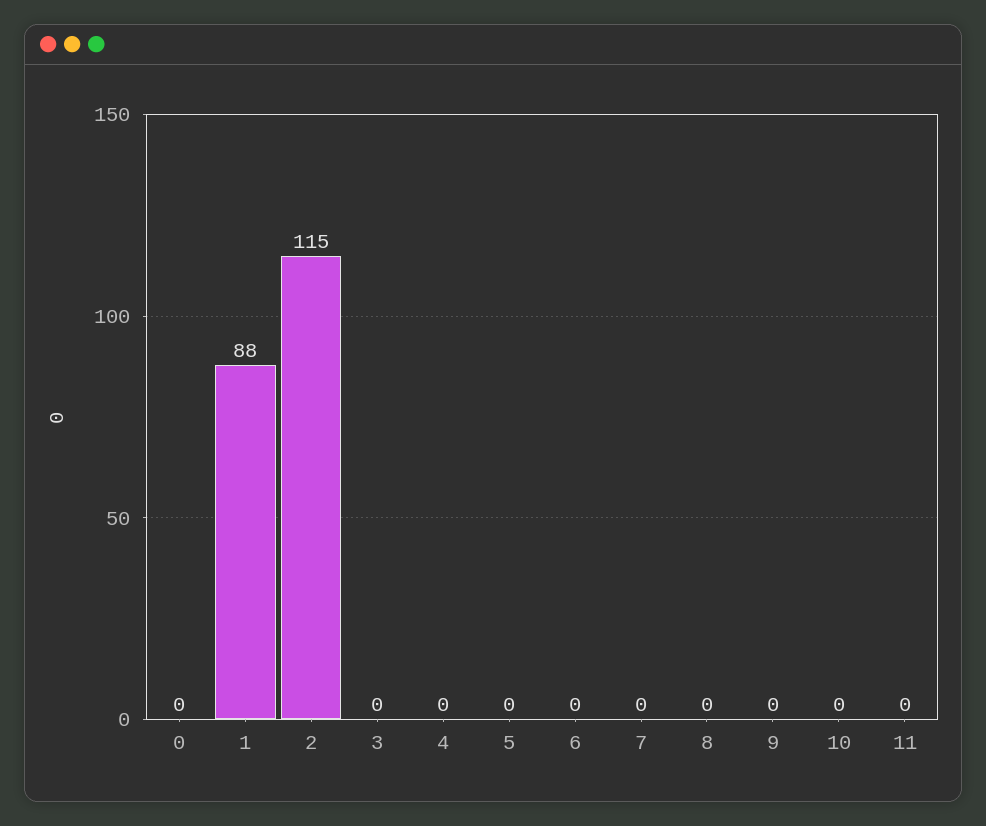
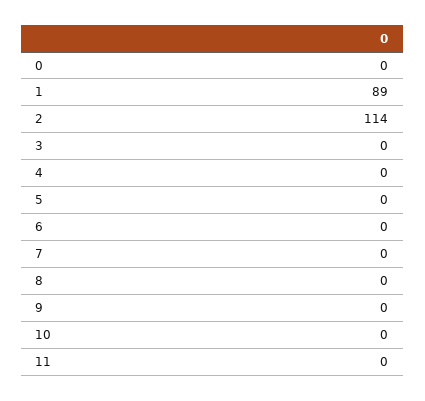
1: 88 -> 89
2: 115 -> 114

